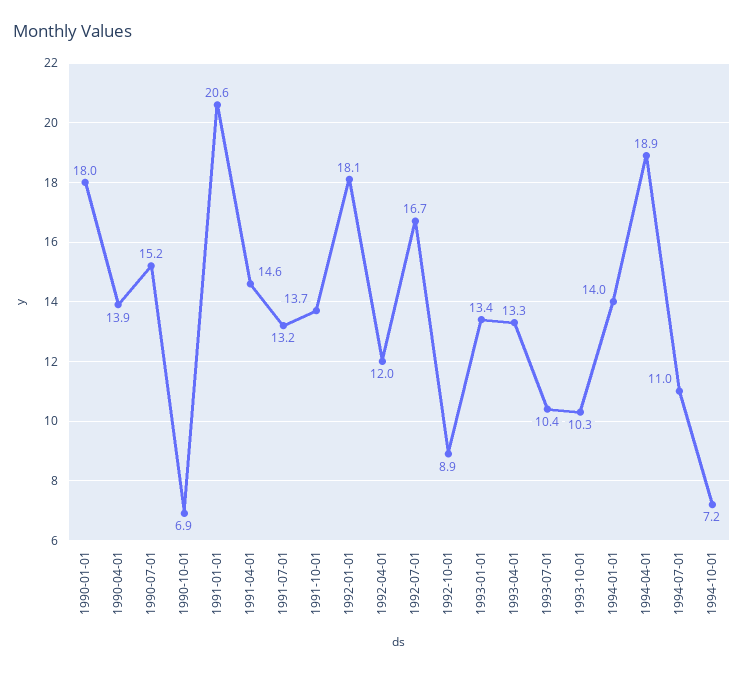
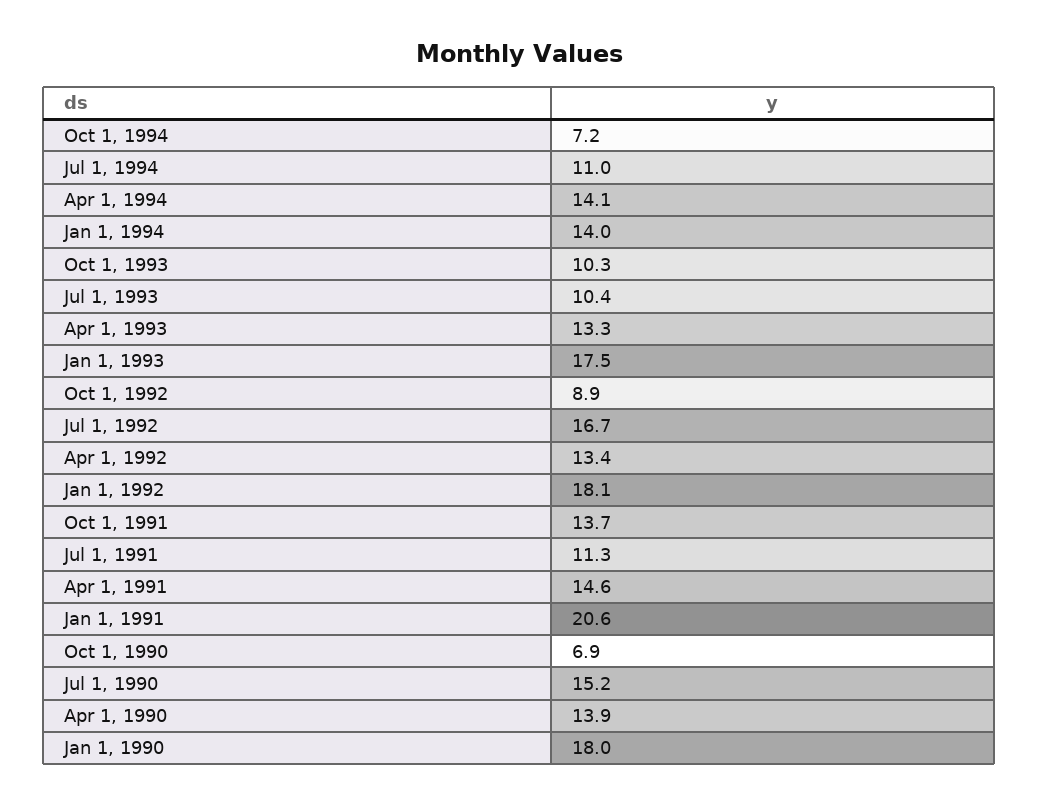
1991-07-01: 13.2 -> 11.3
1992-04-01: 12 -> 13.4
1993-01-01: 13.4 -> 17.5
1994-04-01: 18.9 -> 14.1

